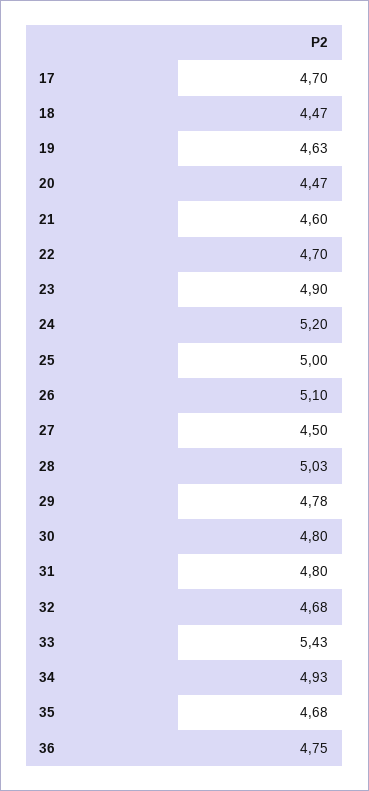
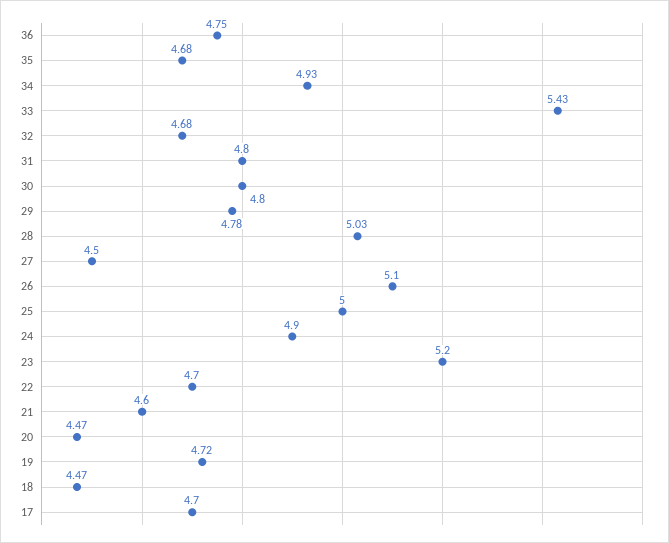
19: 4.63 -> 4.72
23: 4.9 -> 5.2
24: 5.2 -> 4.9

